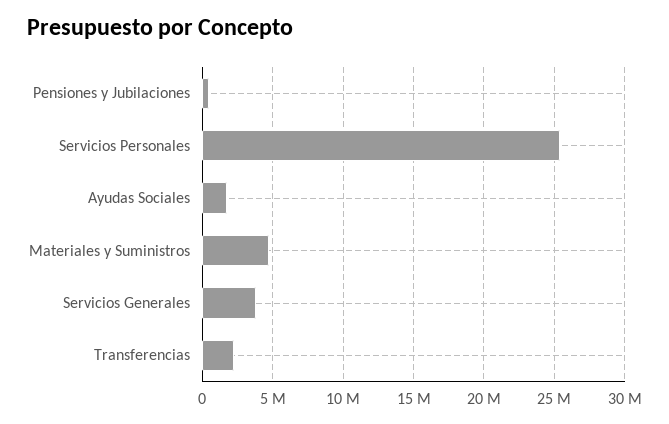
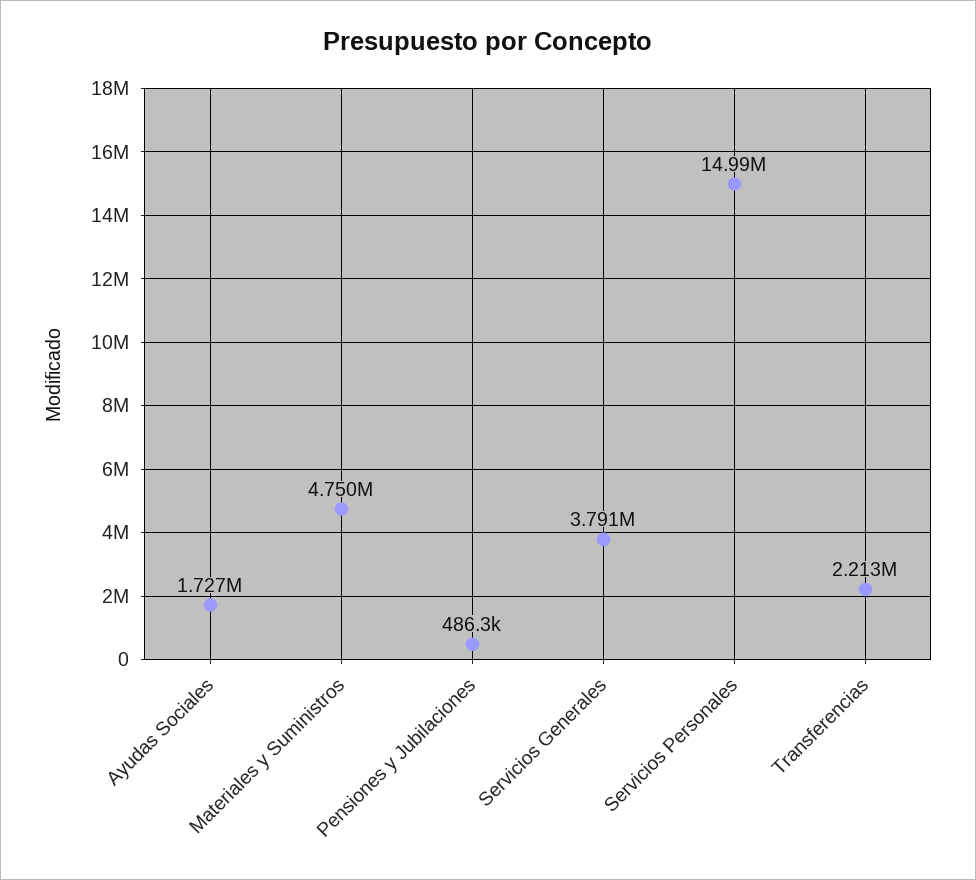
Servicios Personales: 25500000 -> 14990000

